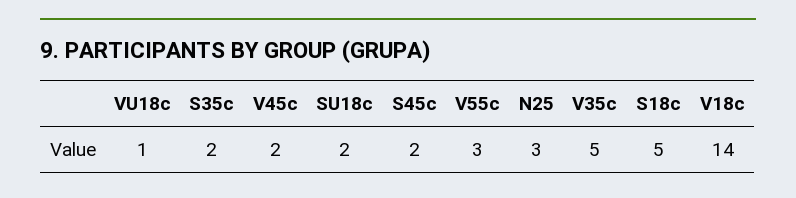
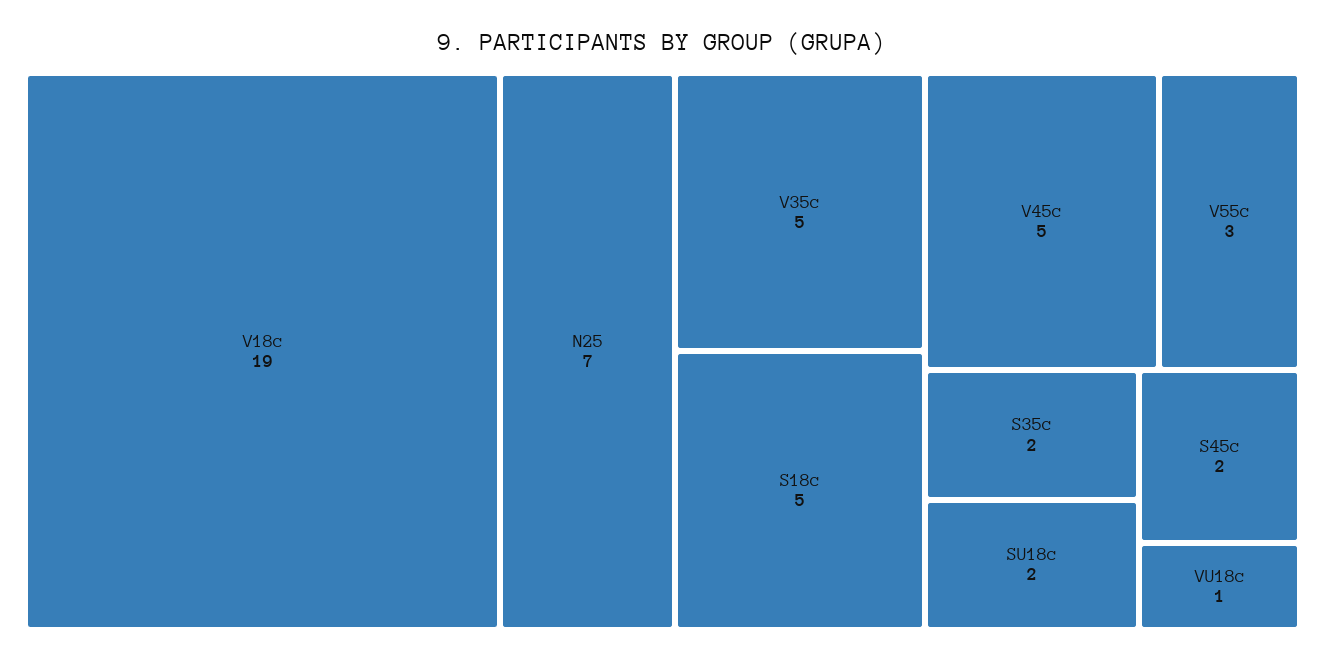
V45c: 2 -> 5
N25: 3 -> 7
V18c: 14 -> 19

